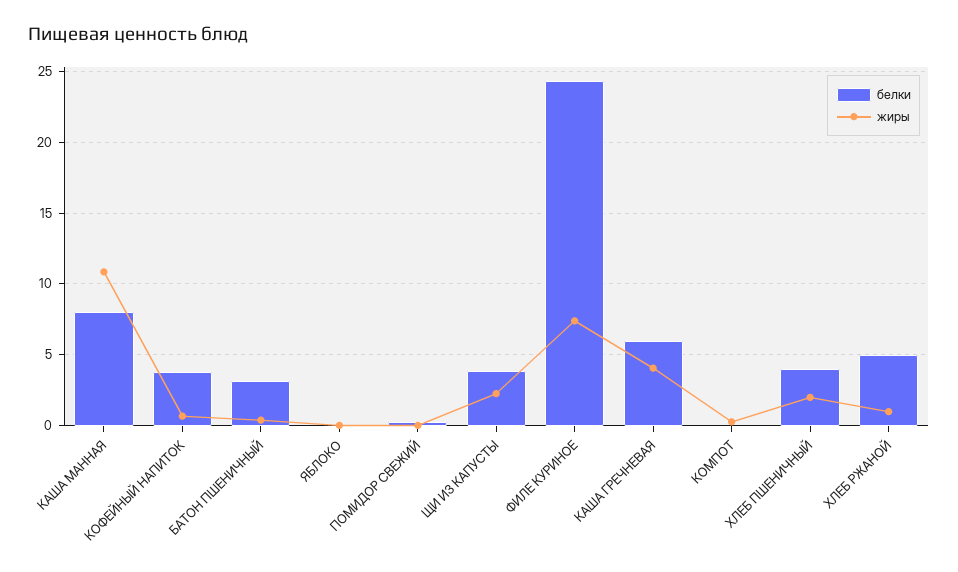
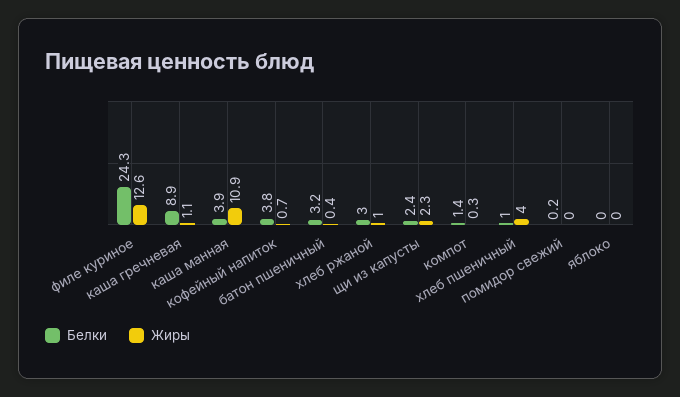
белки, КАША МАННАЯ: 8 -> 3.9
белки, ЩИ ИЗ КАПУСТЫ: 4 -> 2.4
жиры, ФИЛЕ КУРИНОЕ: 7.5 -> 12.6
белки, КАША ГРЕЧНЕВАЯ: 6 -> 8.9
жиры, КАША ГРЕЧНЕВАЯ: 4 -> 1.1
белки, КОМПОТ: 0 -> 1.4
белки, ХЛЕБ ПШЕНИЧНЫЙ: 4 -> 1
жиры, ХЛЕБ ПШЕНИЧНЫЙ: 2 -> 4
белки, ХЛЕБ РЖАНОЙ: 5 -> 3

